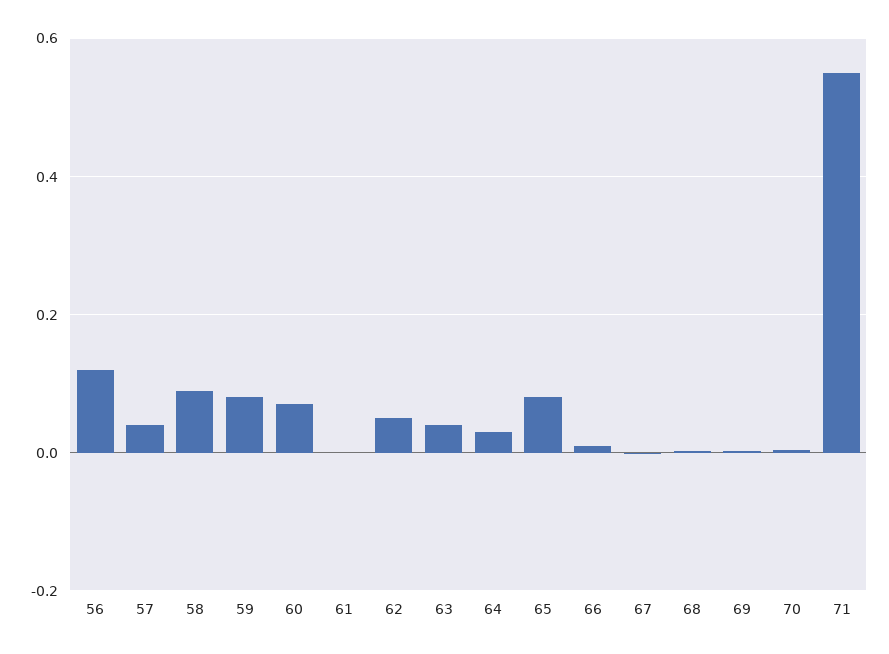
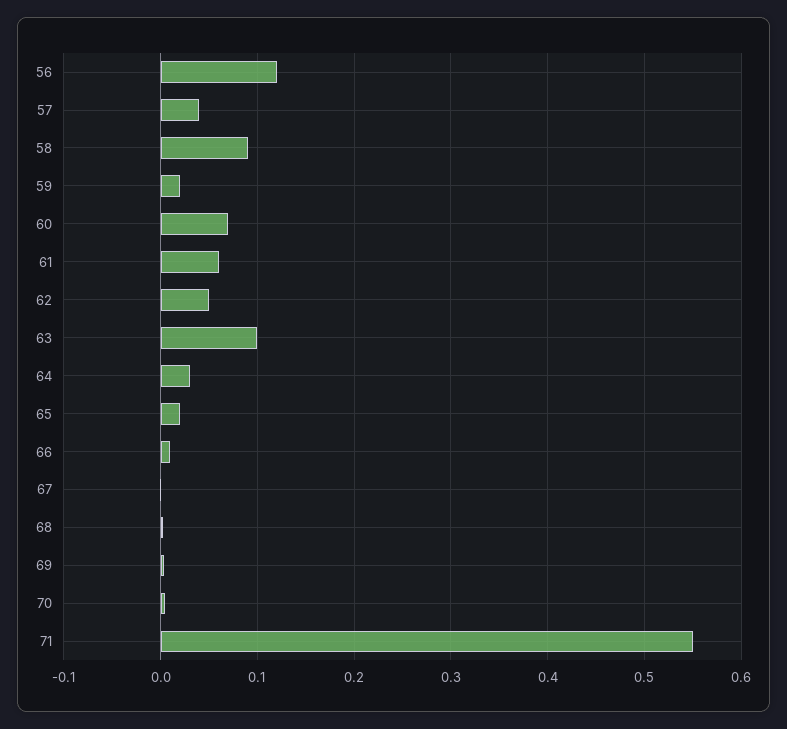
59: 0.08 -> 0.02
61: 0 -> 0.06
63: 0.04 -> 0.1
65: 0.08 -> 0.02

